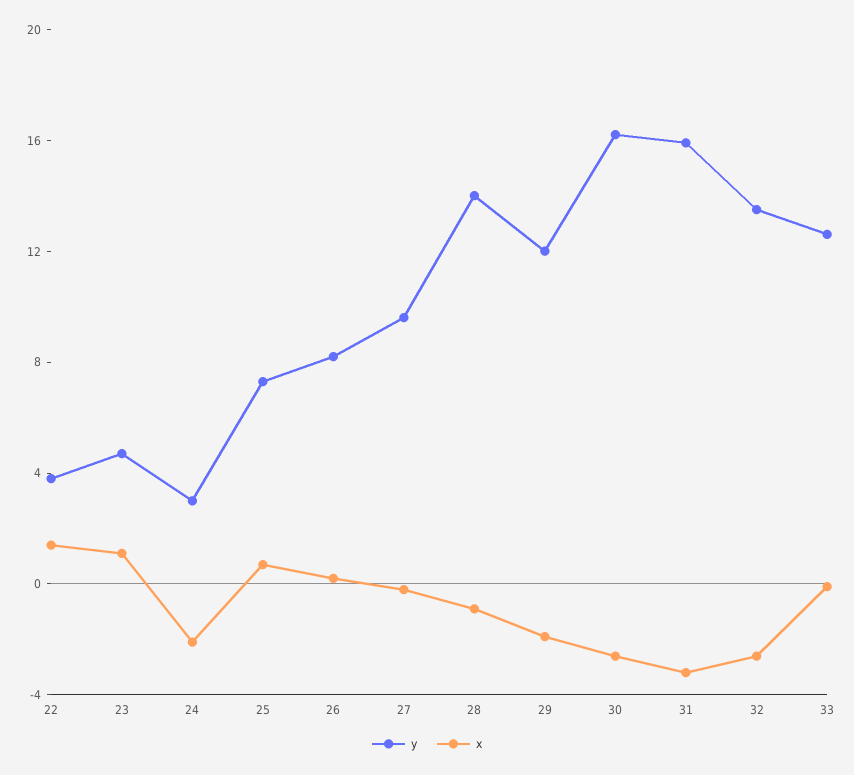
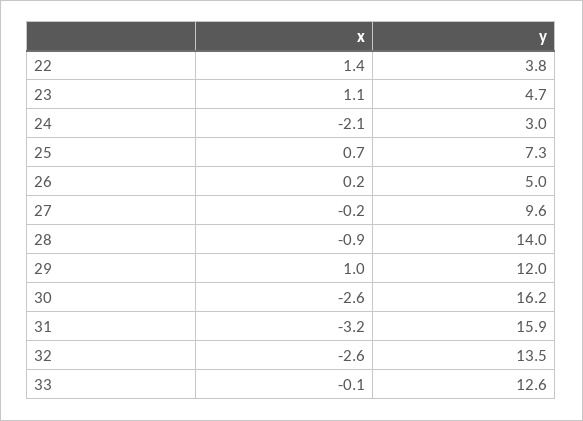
y, 26: 8 -> 5
x, 29: -2 -> 1

